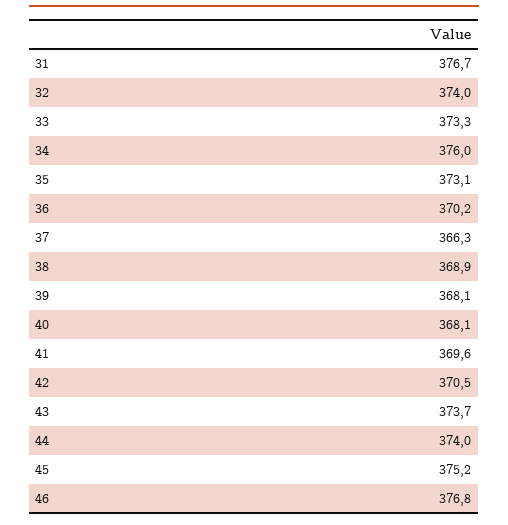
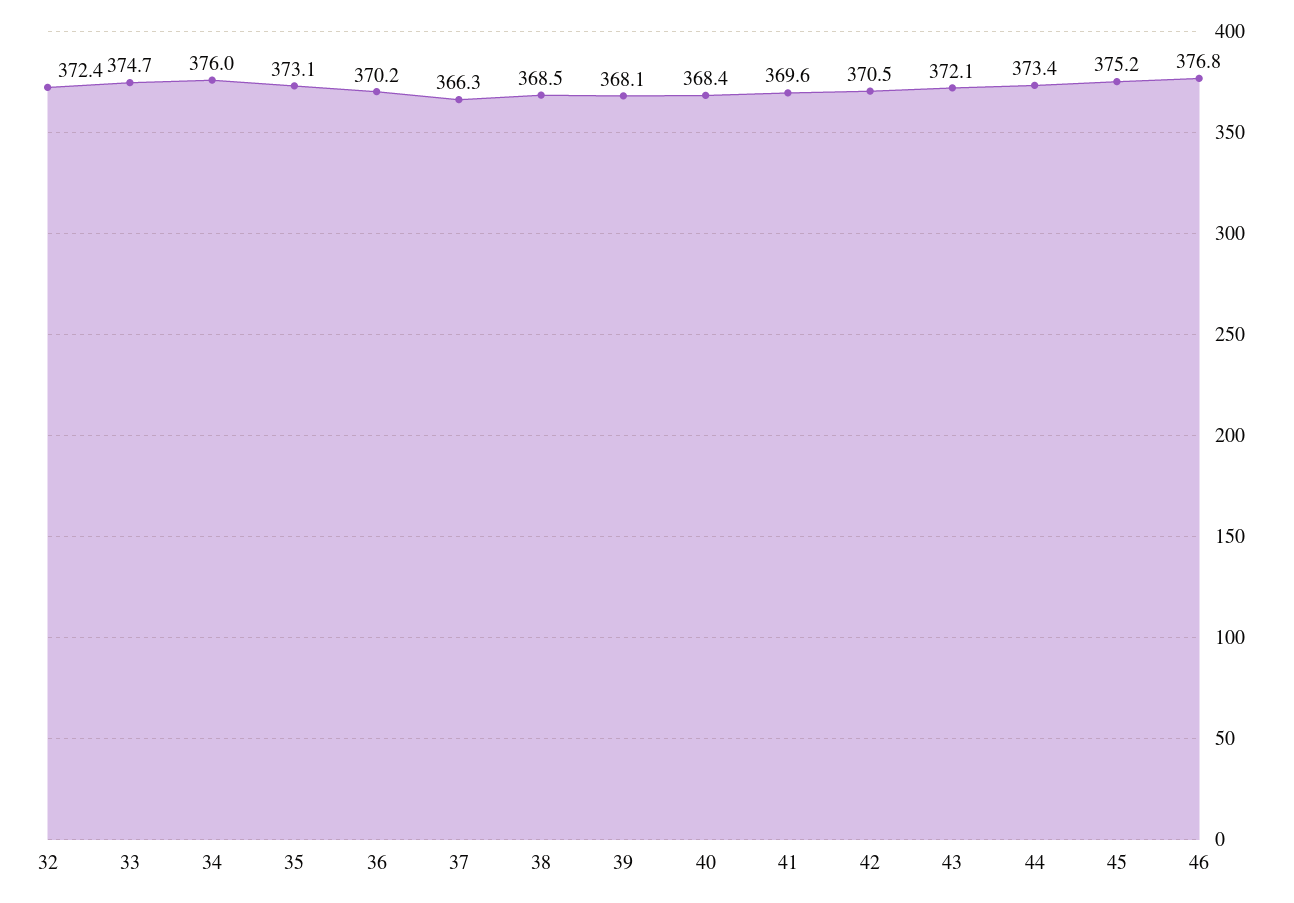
31: 376.7 -> none
32: 374 -> 372.4
33: 373.3 -> 374.7
38: 368.9 -> 368.5
40: 368.1 -> 368.4
43: 373.7 -> 372.1
44: 374 -> 373.4

